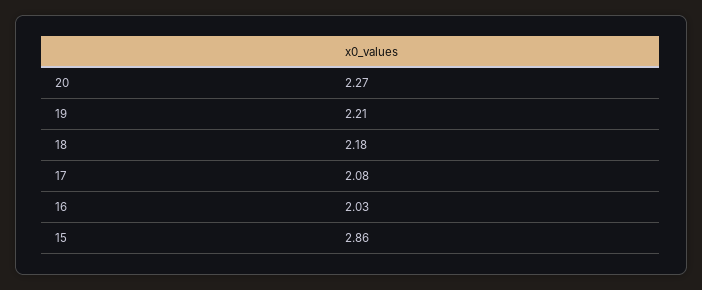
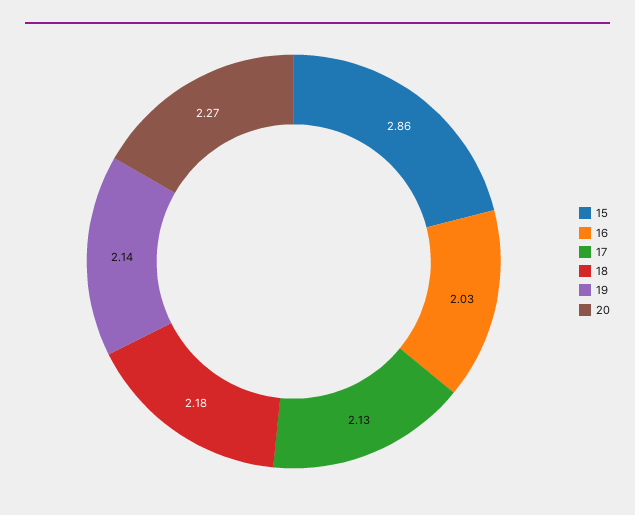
19: 2.21 -> 2.14
17: 2.08 -> 2.13

